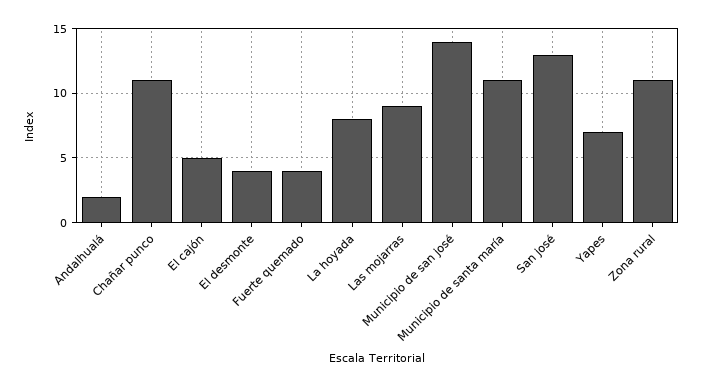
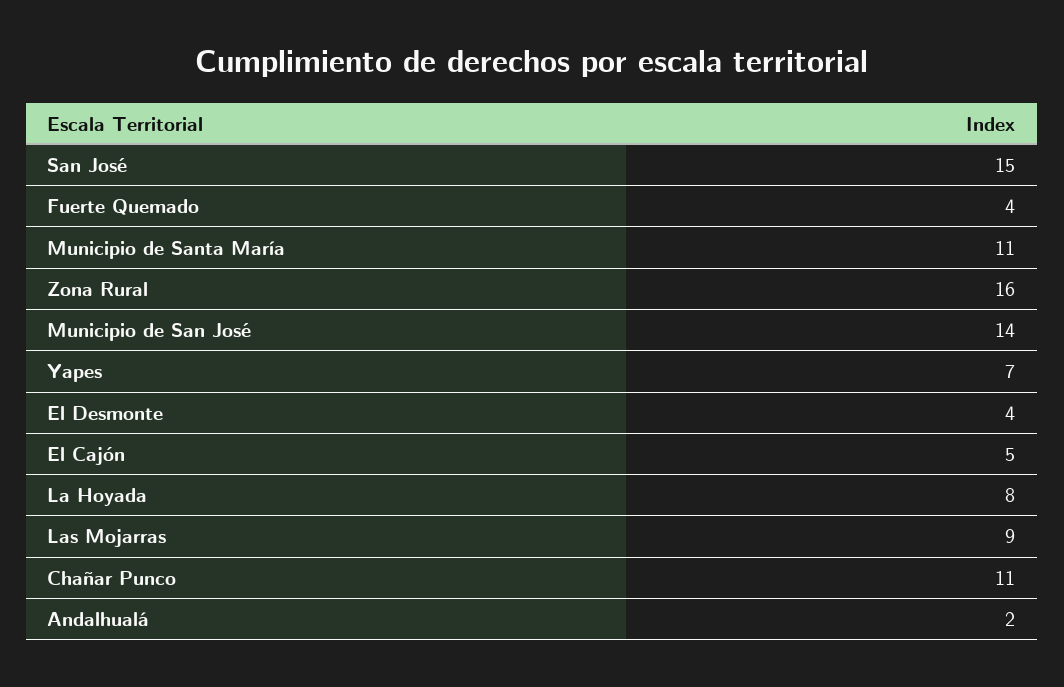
San josé: 13 -> 15
Zona rural: 11 -> 16

